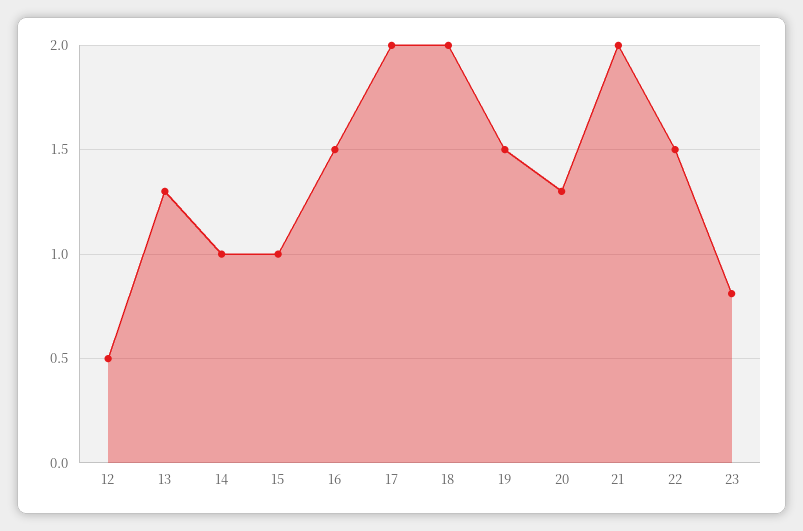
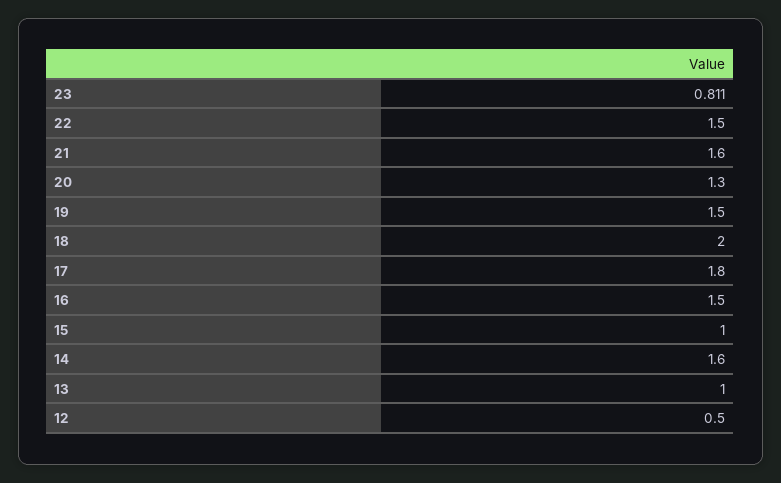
13: 1.3 -> 1
14: 1 -> 1.6
17: 2 -> 1.8
21: 2 -> 1.6

